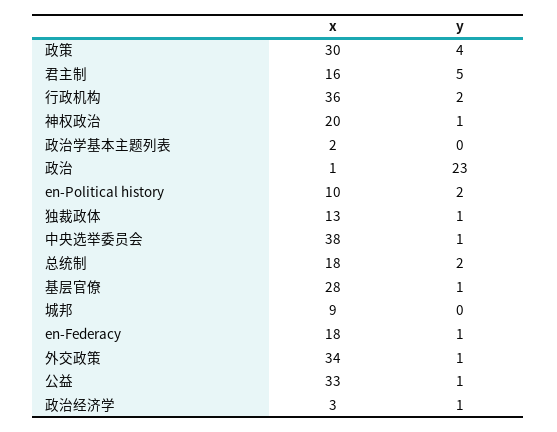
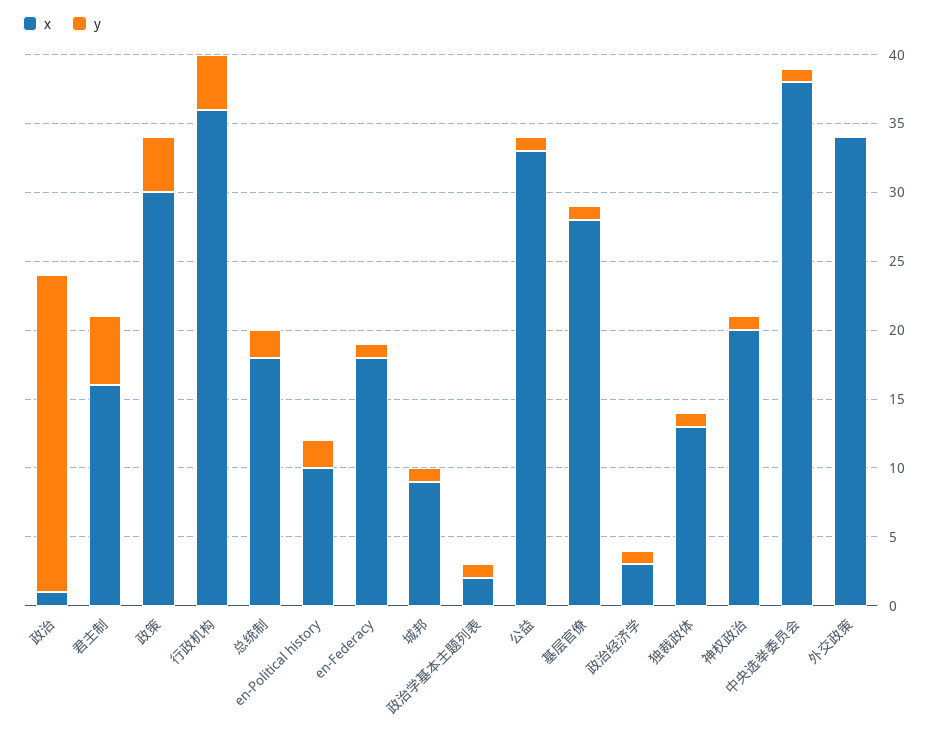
y, 行政机构: 2 -> 4
y, 政治学基本主题列表: 0 -> 1
y, 城邦: 0 -> 1
y, 外交政策: 1 -> 0

